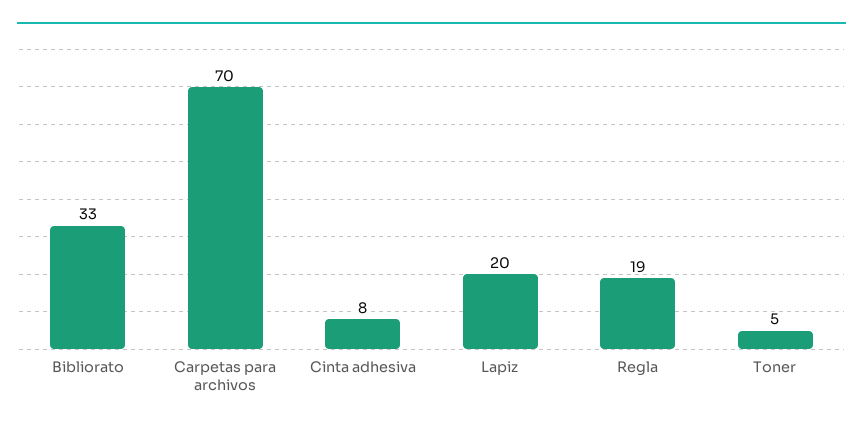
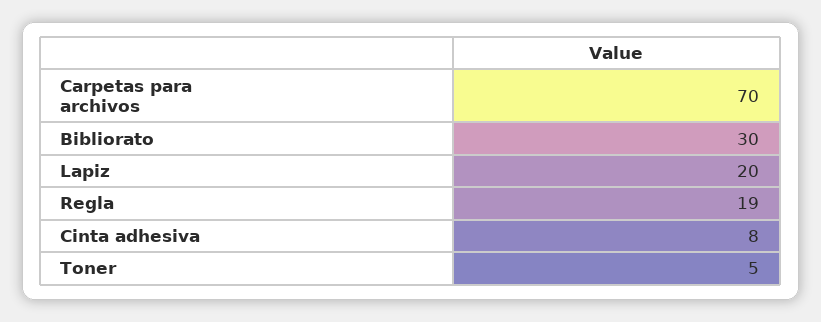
Bibliorato: 33 -> 30

